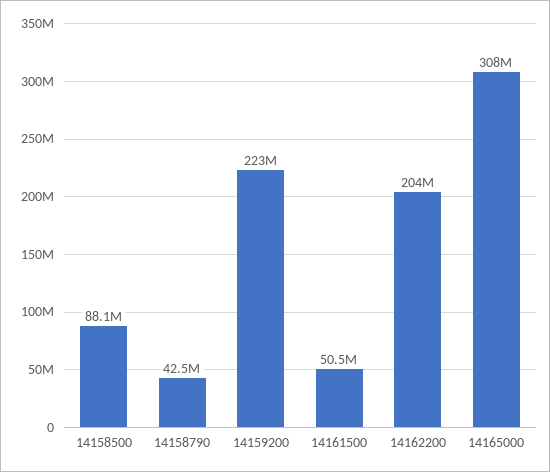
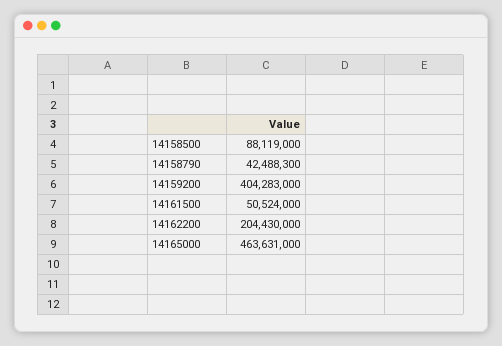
14159200: 223000000 -> 404283000
14165000: 308000000 -> 463631000

